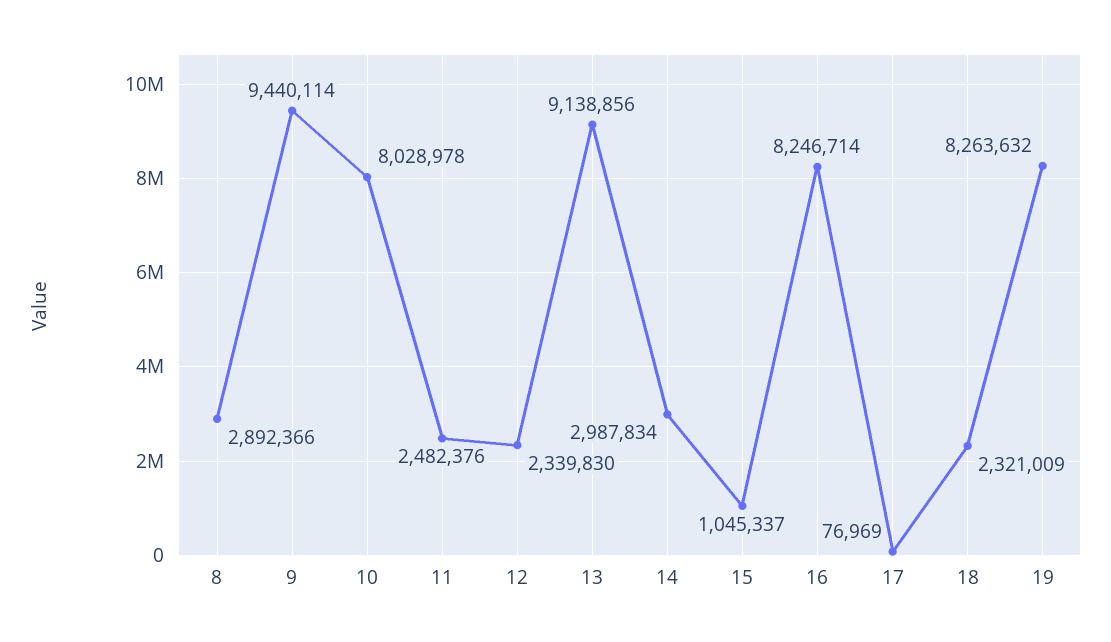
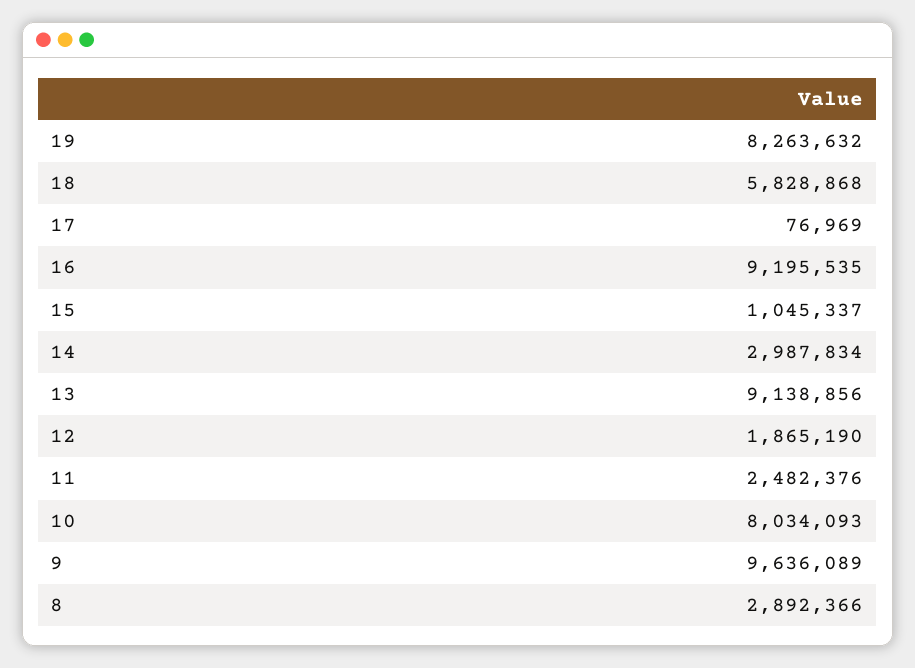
9: 9440114 -> 9636089
10: 8028978 -> 8034093
12: 2339830 -> 1865190
16: 8246714 -> 9195535
18: 2321009 -> 5828868

